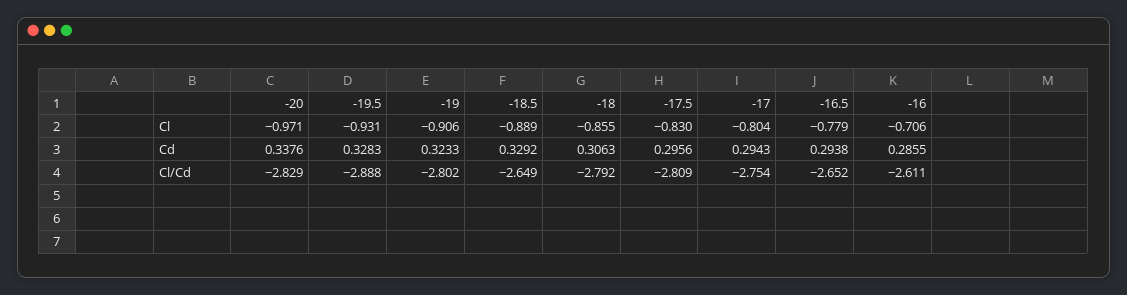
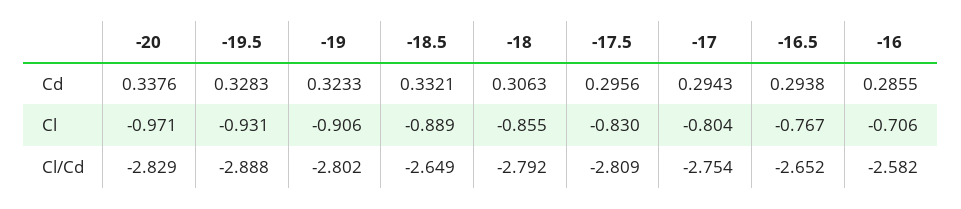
-16.5, Cl: -0.779 -> -0.767
-18.5, Cd: 0.3292 -> 0.3321
-16, Cl/Cd: -2.611 -> -2.582

